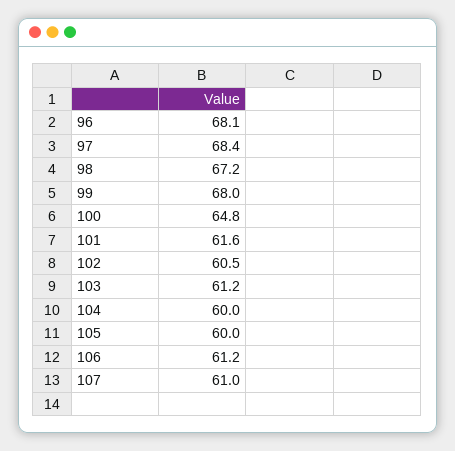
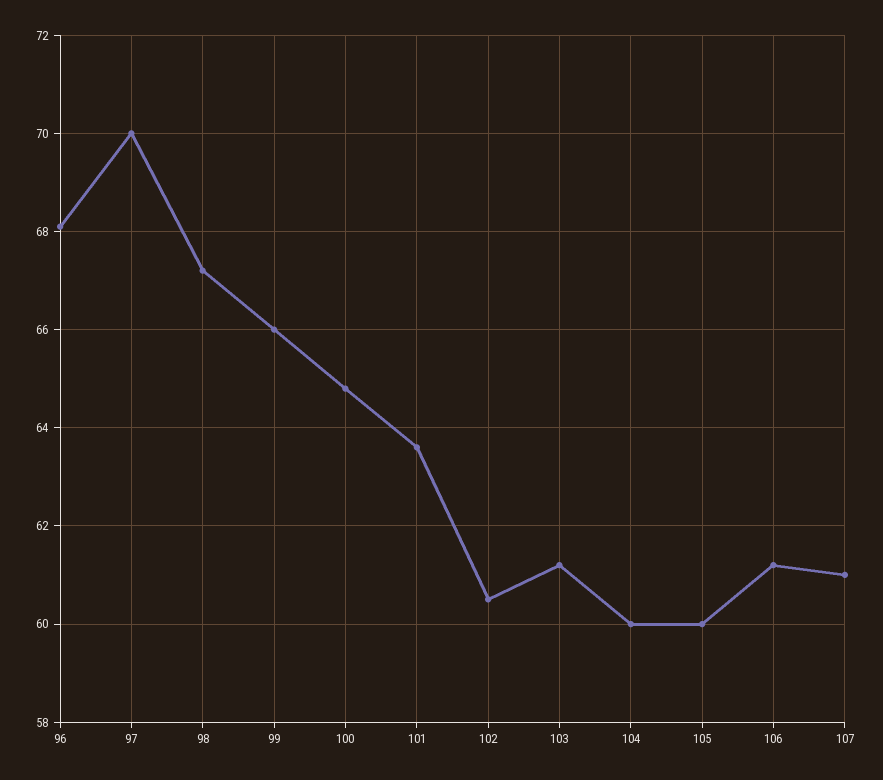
97: 68.4 -> 70
99: 68 -> 66
101: 61.6 -> 63.5

